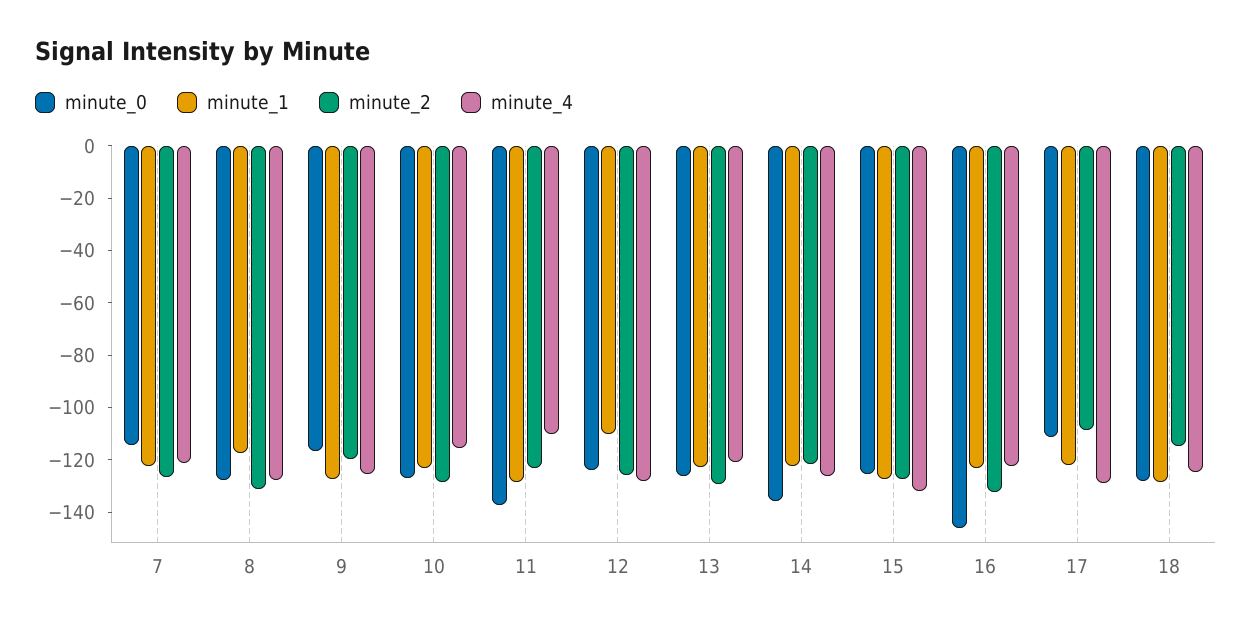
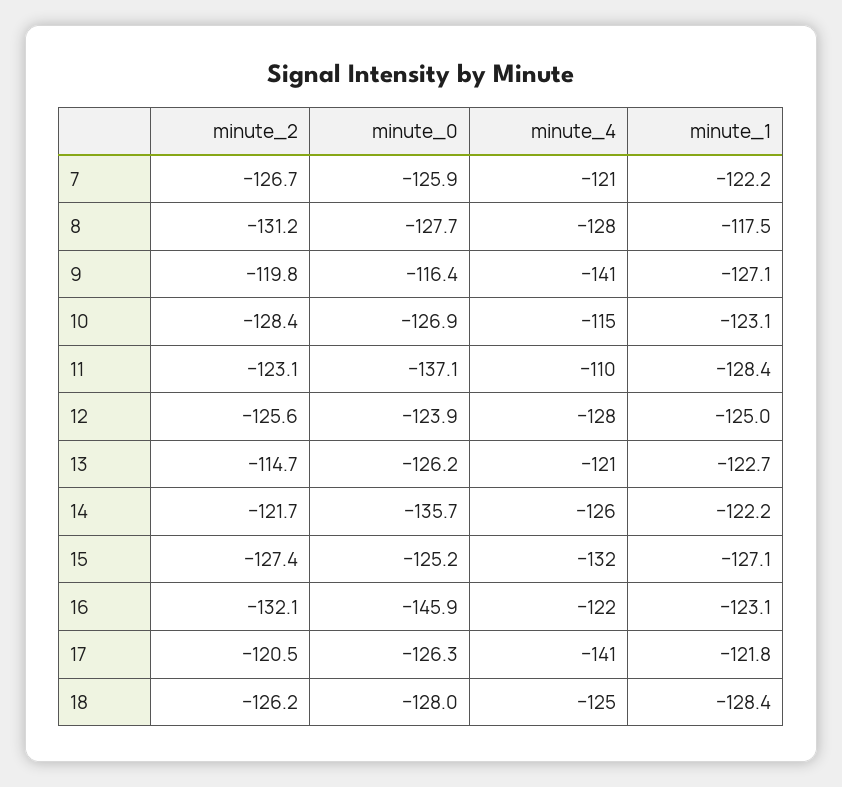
minute_0, 7: -115 -> -125.9
minute_4, 9: -125 -> -141
minute_1, 12: -110 -> -125
minute_2, 13: -130 -> -114.7
minute_0, 17: -110 -> -126.3
minute_2, 17: -110 -> -120.5
minute_4, 17: -130 -> -141
minute_2, 18: -115 -> -126.2

